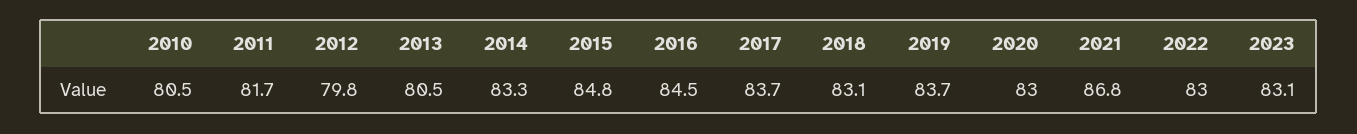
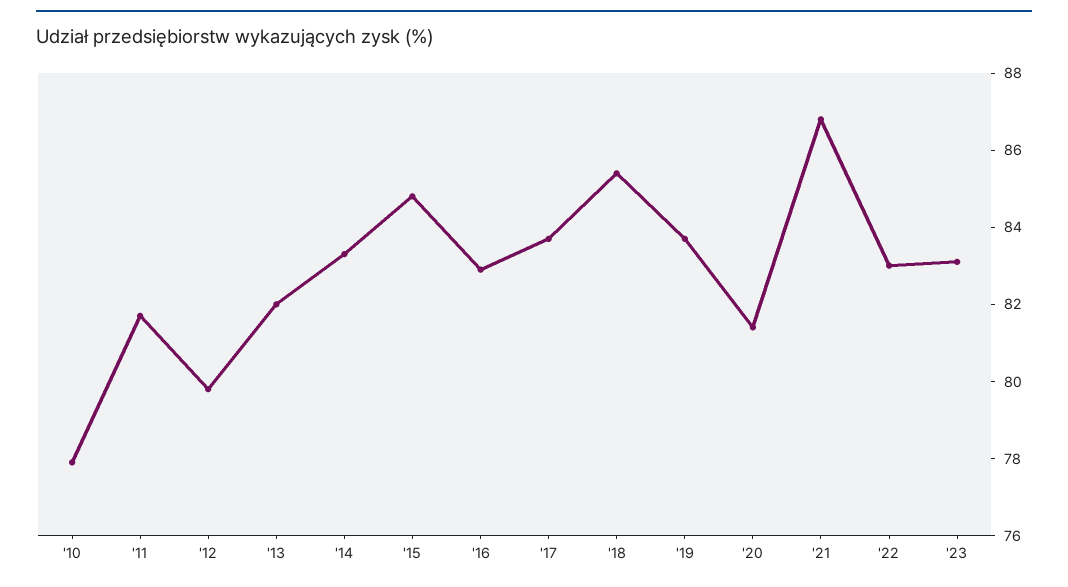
2010: 80.5 -> 78
2013: 80.5 -> 82
2016: 84.5 -> 83
2018: 83.1 -> 85.5
2020: 83 -> 81.5

